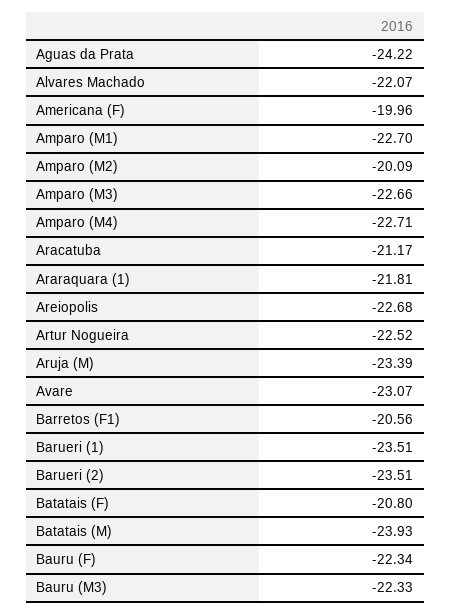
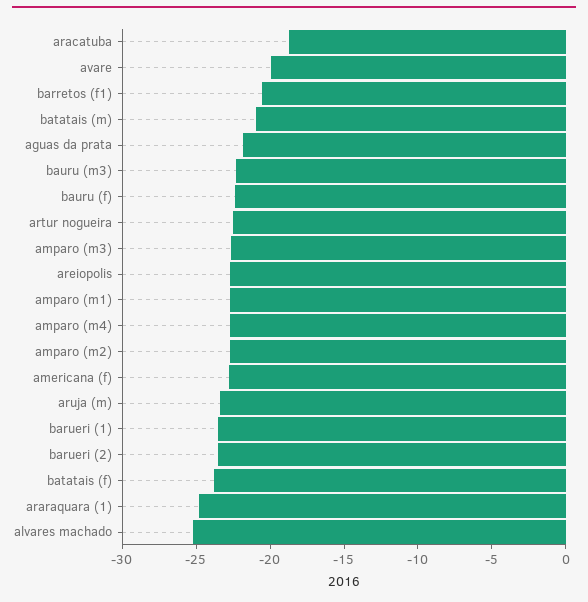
Aguas da Prata: -24.22 -> -22
Alvares Machado: -22.07 -> -25
Americana (F): -19.96 -> -23
Amparo (M2): -20.09 -> -23
Aracatuba: -21.17 -> -19
Araraquara (1): -21.81 -> -25
Avare: -23.07 -> -20
Batatais (F): -20.8 -> -24
Batatais (M): -23.93 -> -21

